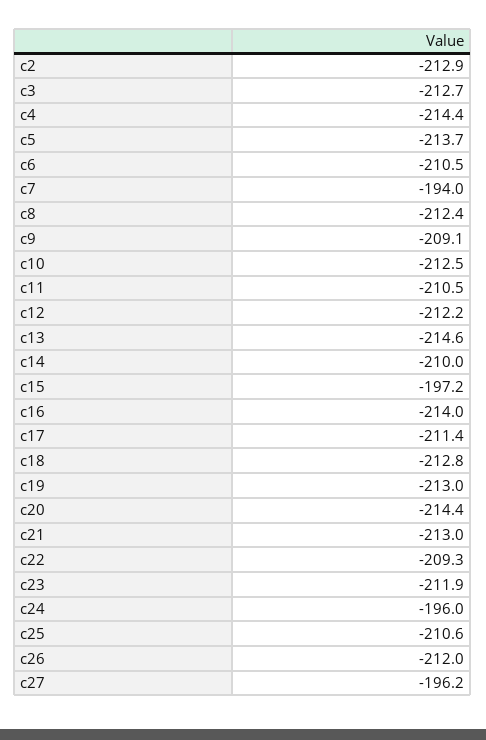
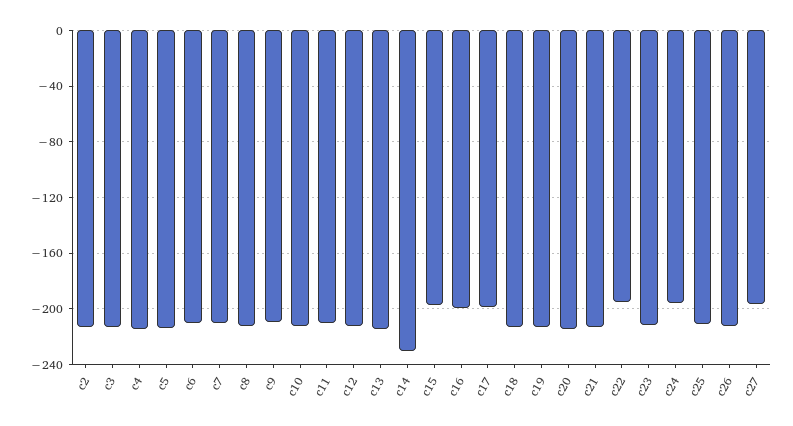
c7: -194 -> -210
c14: -210 -> -230
c16: -214 -> -200
c17: -211.4 -> -200
c22: -209.3 -> -195

